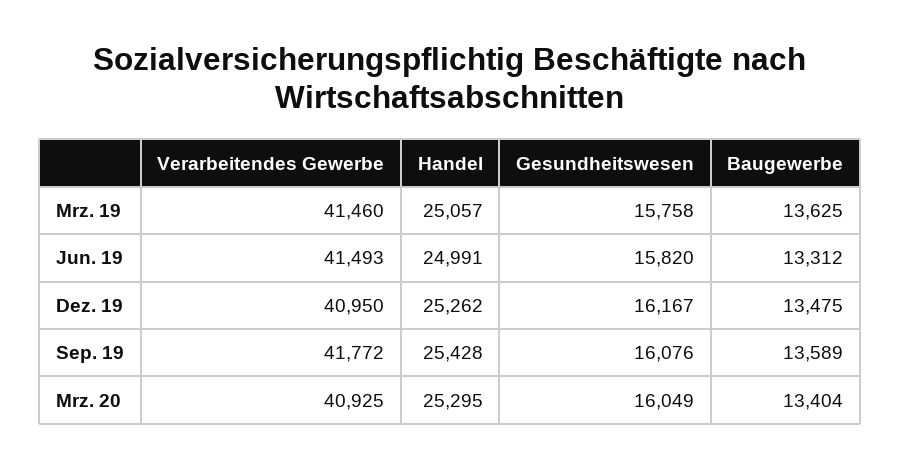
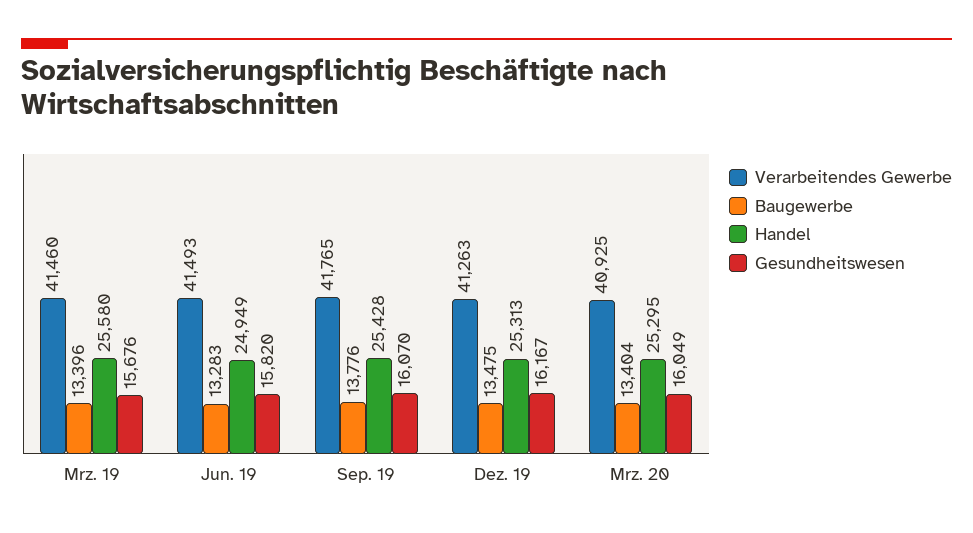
Handel, Mrz. 19: 25057 -> 25580
Gesundheitswesen, Mrz. 19: 15758 -> 15676
Baugewerbe, Mrz. 19: 13625 -> 13396
Handel, Jun. 19: 24991 -> 24949
Baugewerbe, Jun. 19: 13312 -> 13283
Verarbeitendes Gewerbe, Dez. 19: 40950 -> 41263
Handel, Dez. 19: 25262 -> 25313
Verarbeitendes Gewerbe, Sep. 19: 41772 -> 41765
Gesundheitswesen, Sep. 19: 16076 -> 16070
Baugewerbe, Sep. 19: 13589 -> 13776

